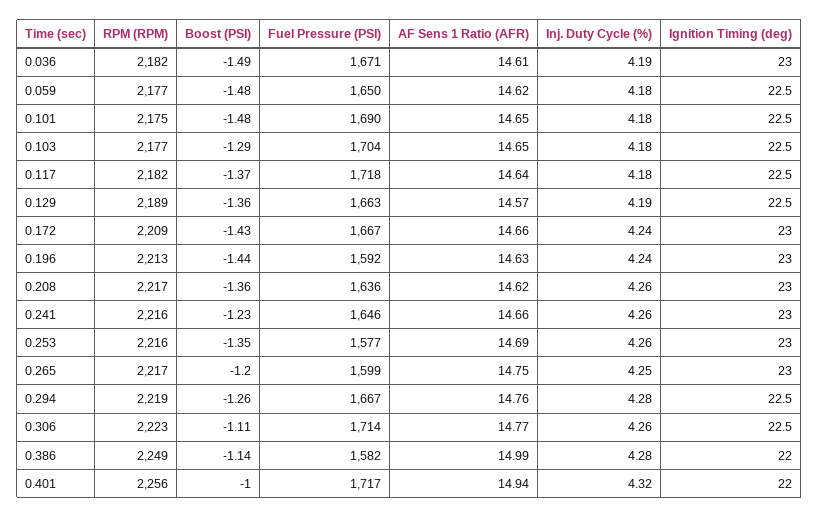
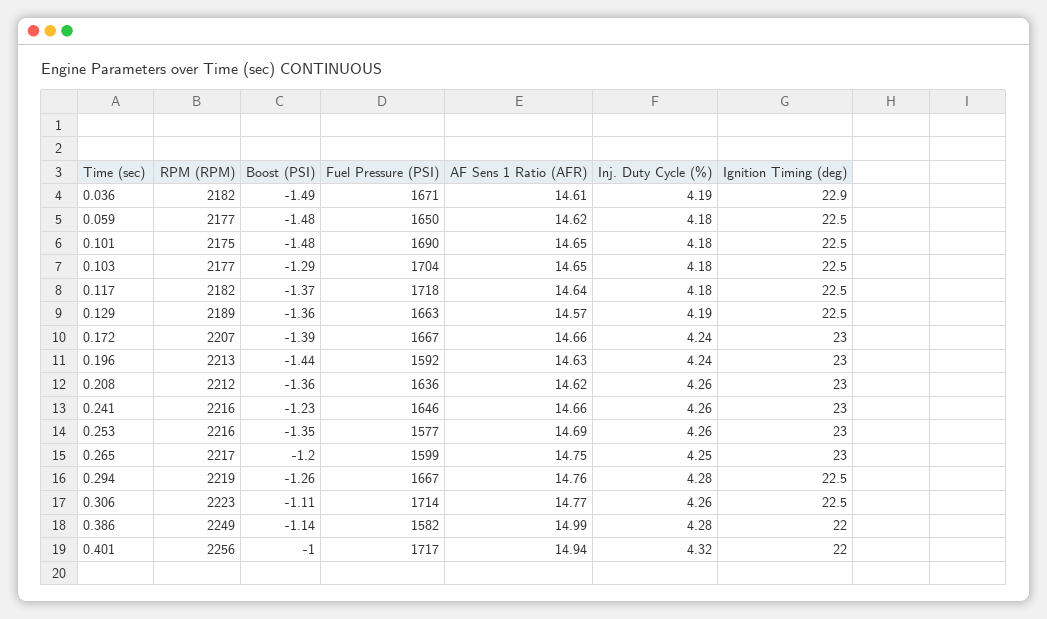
Ignition Timing (deg), 0.036: 23 -> 22.9
RPM (RPM), 0.172: 2209 -> 2207
Boost (PSI), 0.172: -1.43 -> -1.39
RPM (RPM), 0.208: 2217 -> 2212

